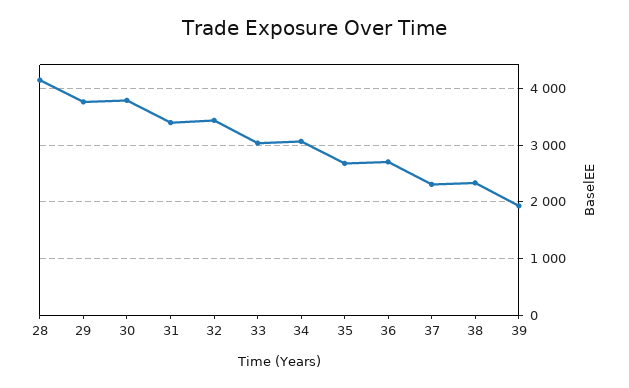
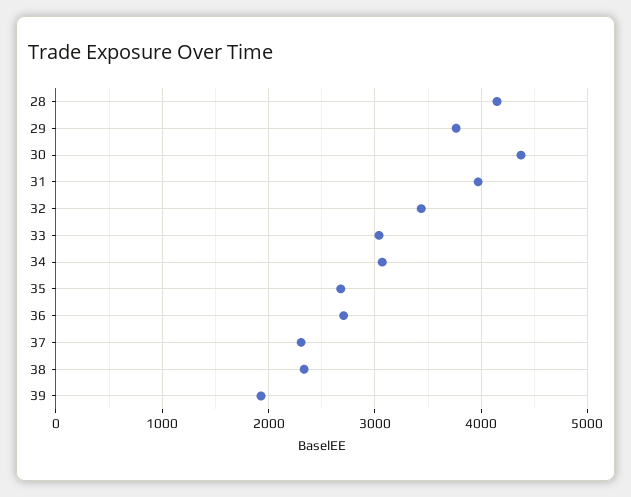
30: 3800 -> 4400
31: 3400 -> 4000

